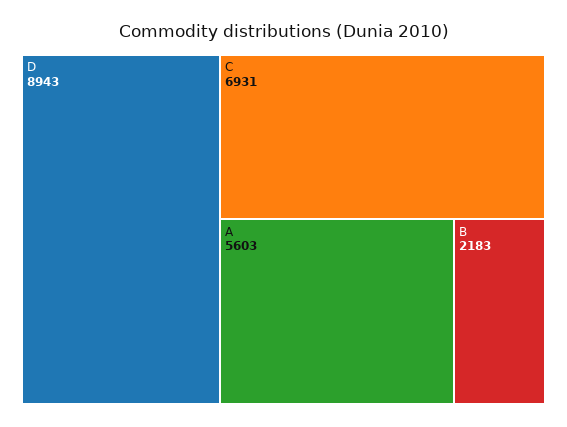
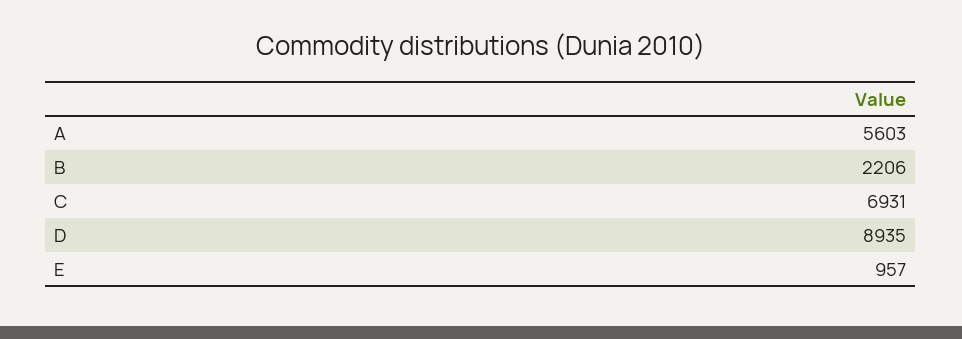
D: 8943 -> 8935
B: 2183 -> 2206
E: none -> 957

